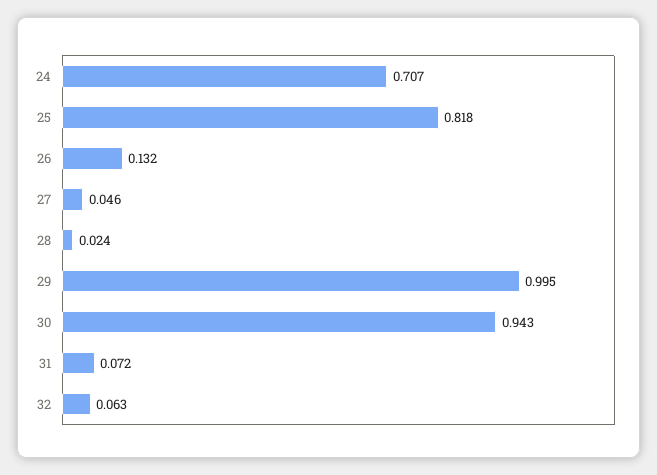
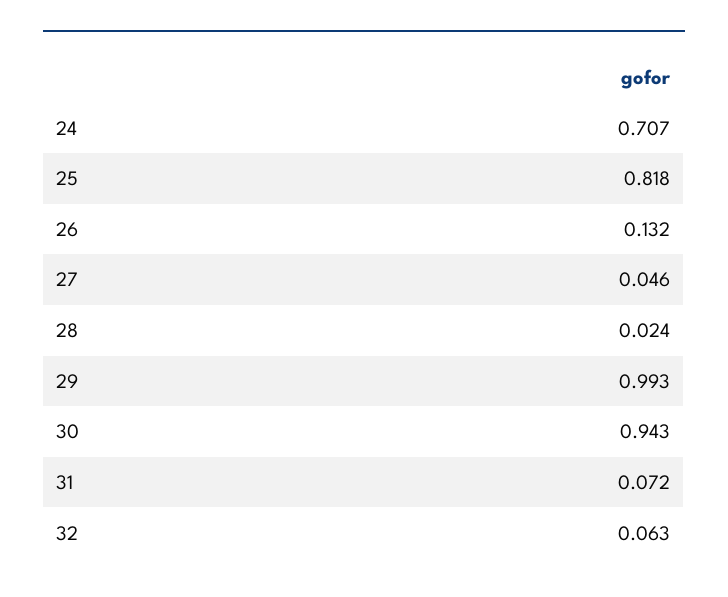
29: 0.995 -> 0.993

